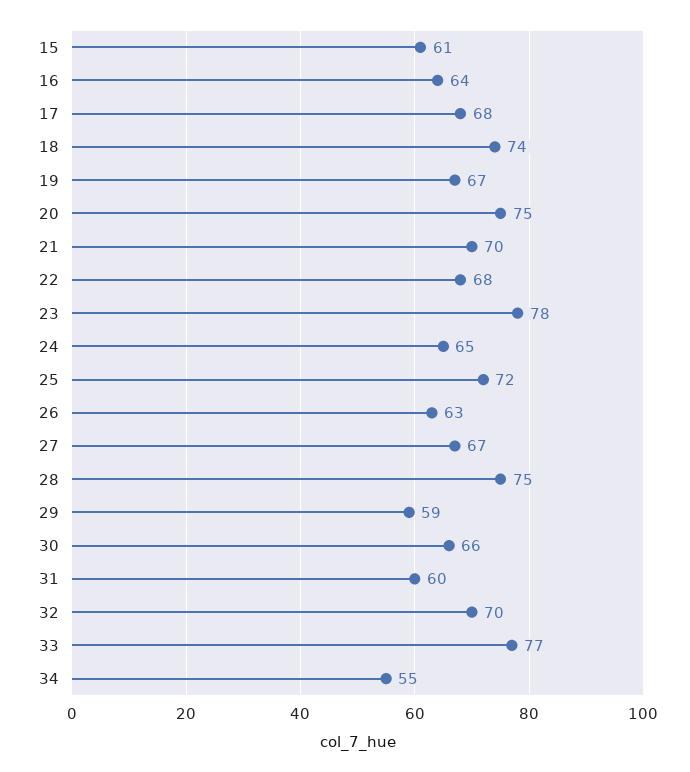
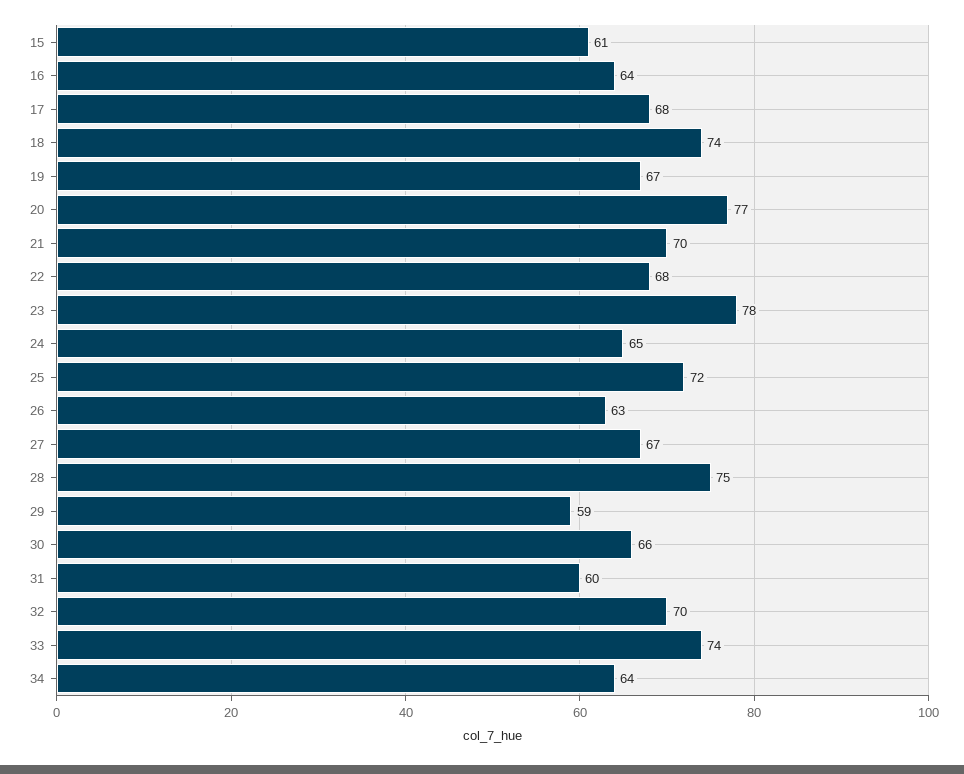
20: 75 -> 77
33: 77 -> 74
34: 55 -> 64

